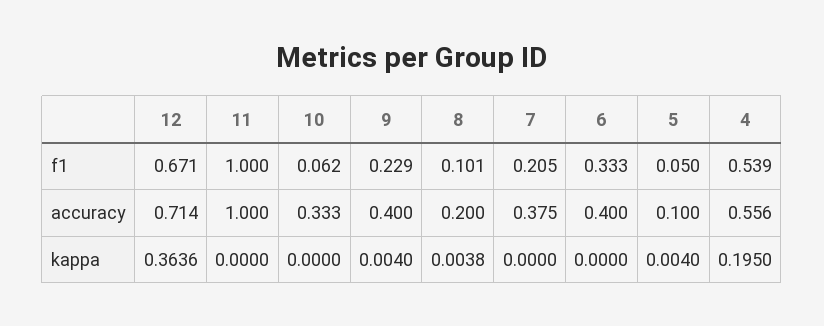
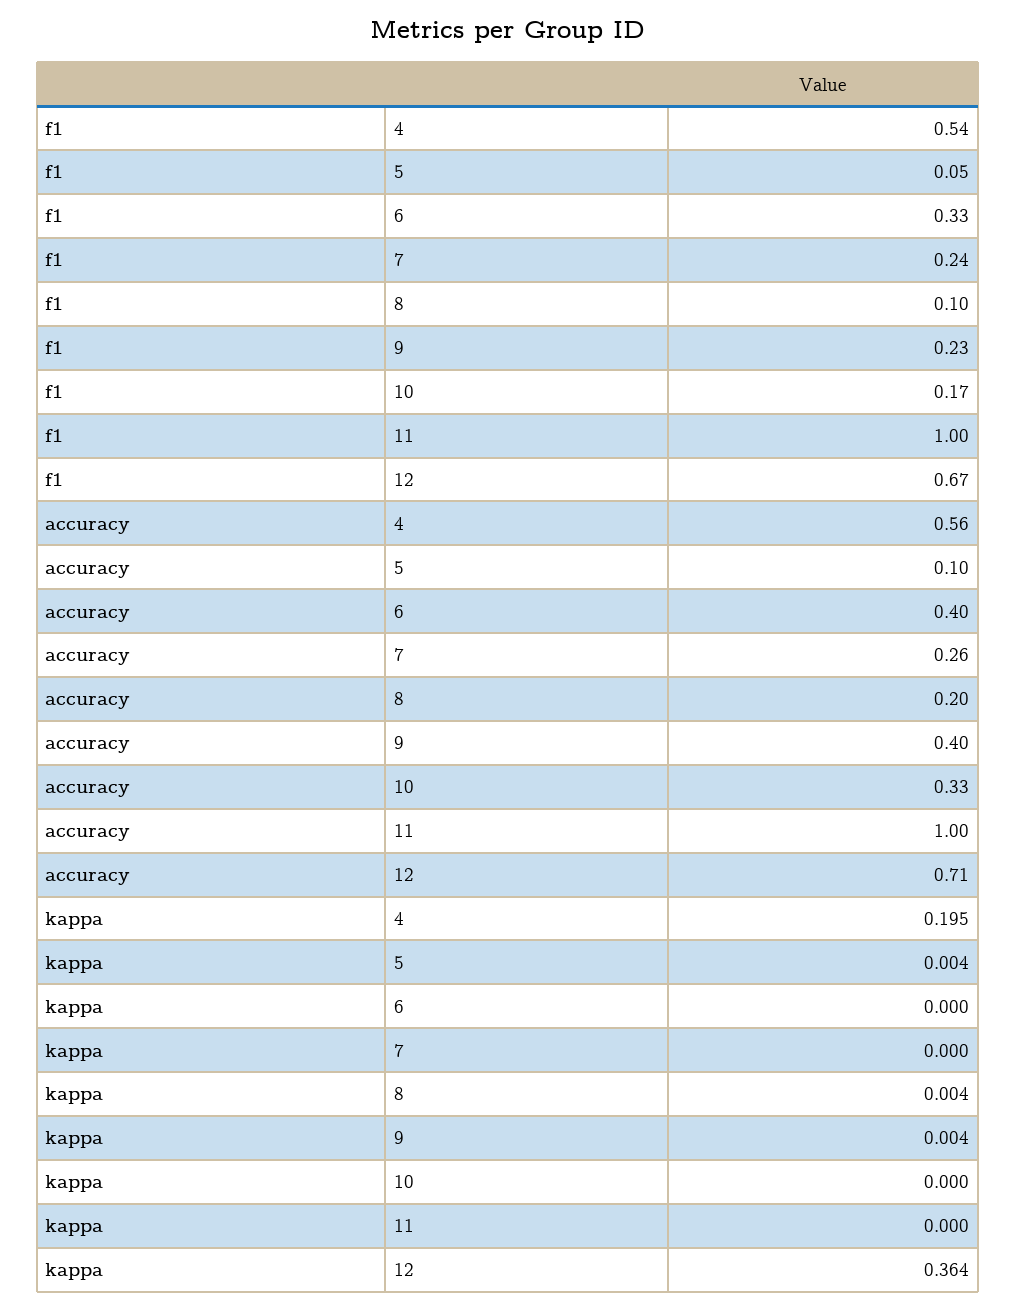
10, f1: 0.062 -> 0.17
7, f1: 0.205 -> 0.24
7, accuracy: 0.375 -> 0.26

